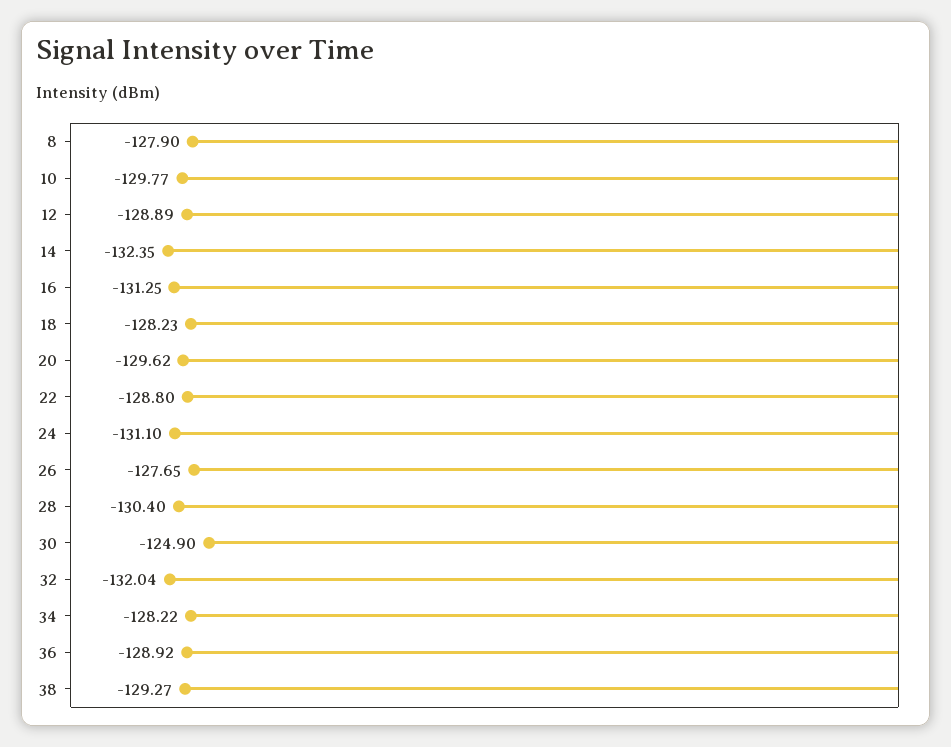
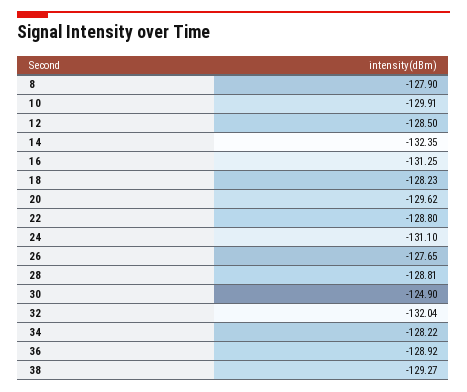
10: -129.77 -> -129.91
12: -128.89 -> -128.5
28: -130.4 -> -128.81

